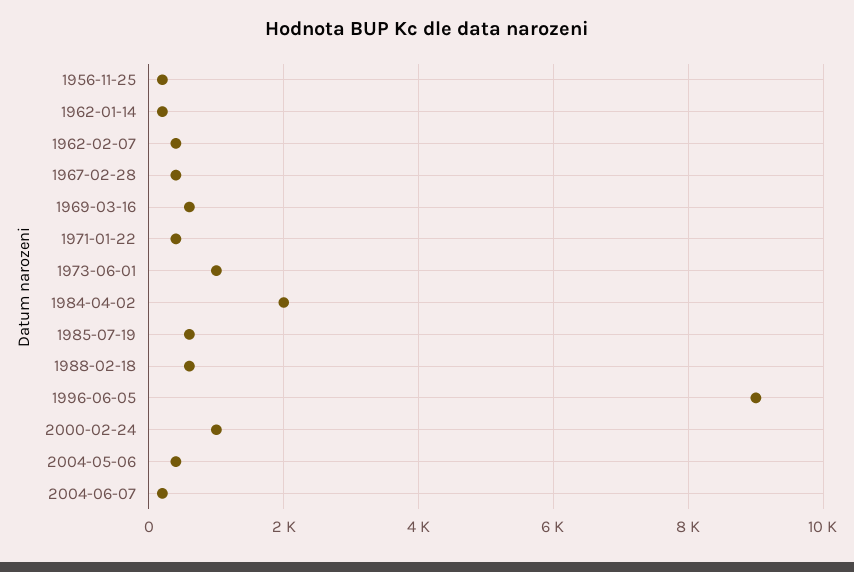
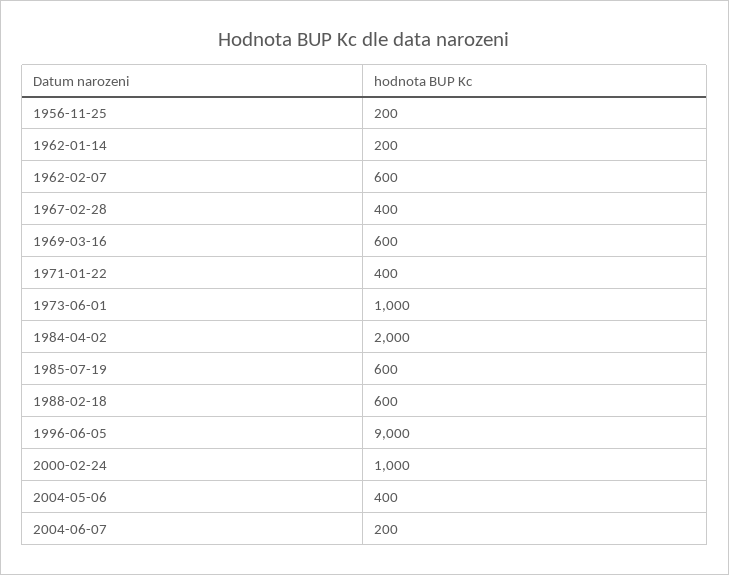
1962-02-07: 400 -> 600

